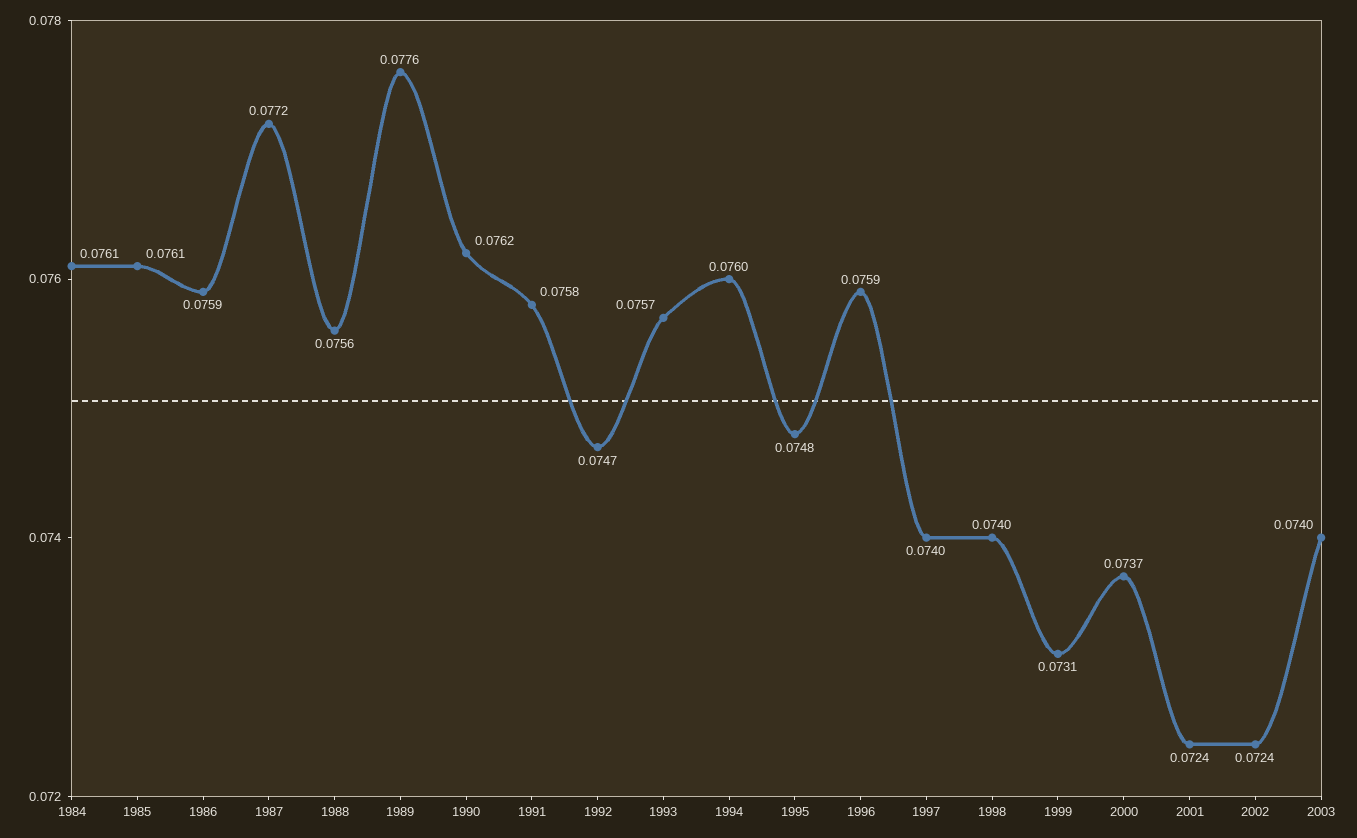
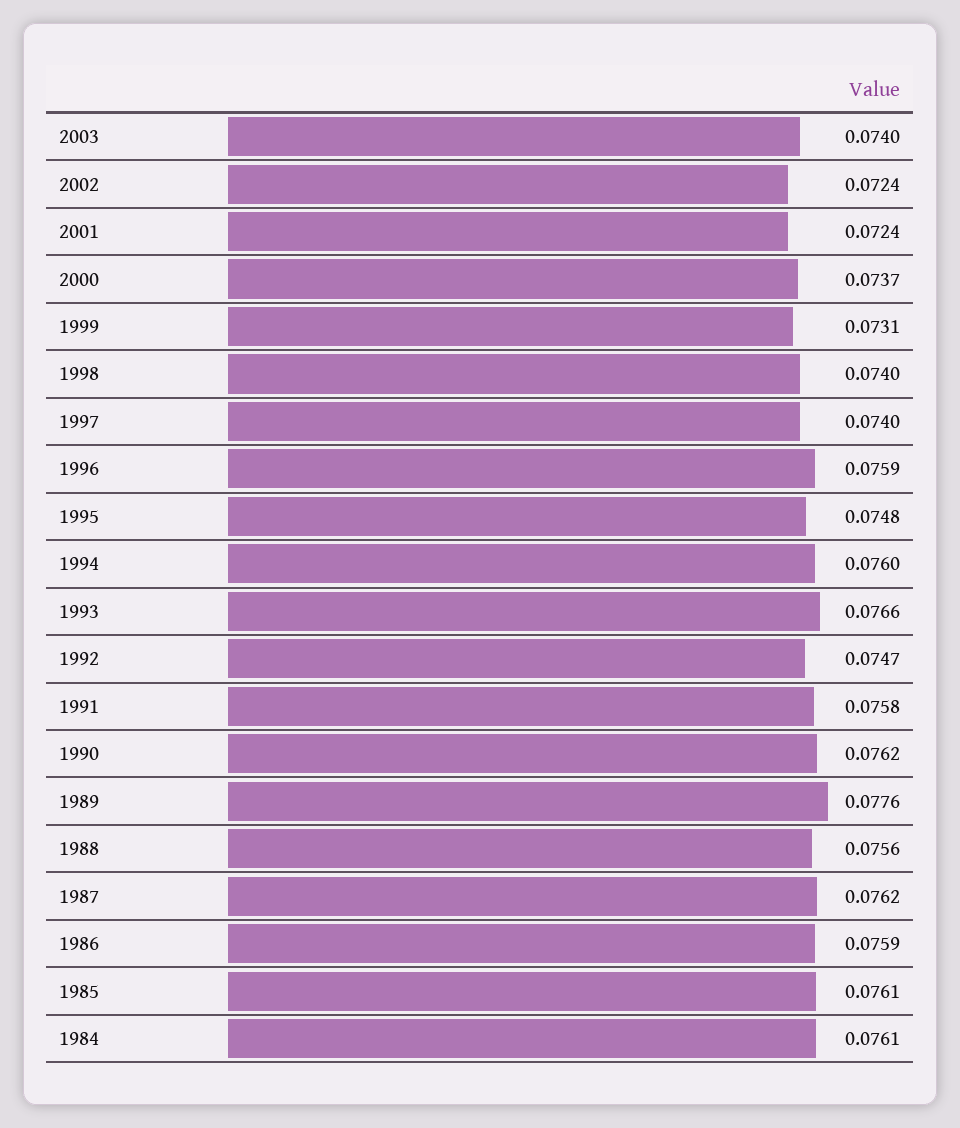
1987: 0.0772 -> 0.0762
1993: 0.0757 -> 0.0766

